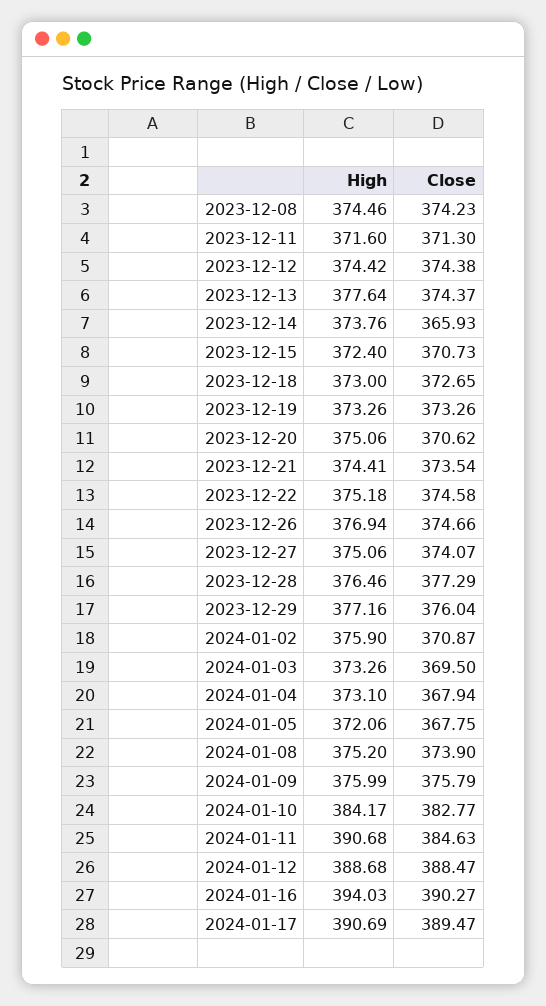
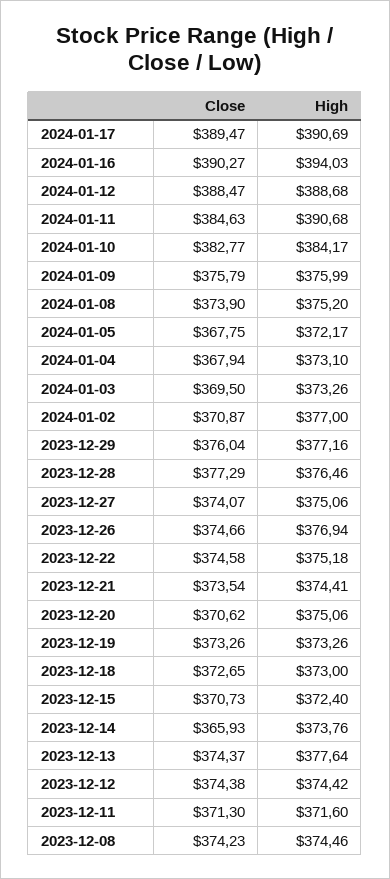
High, 2024-01-02: 375.9 -> 377
High, 2024-01-05: 372.06 -> 372.17

